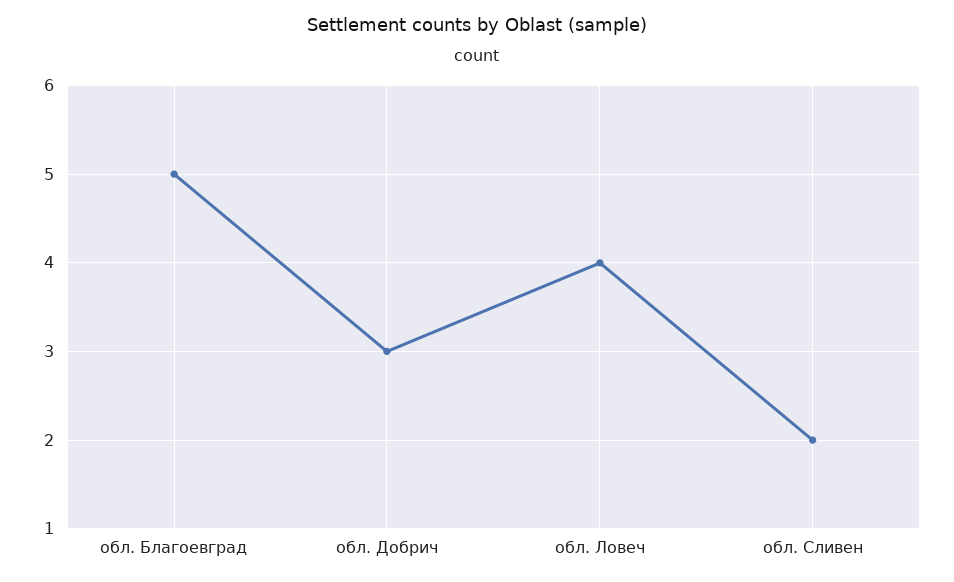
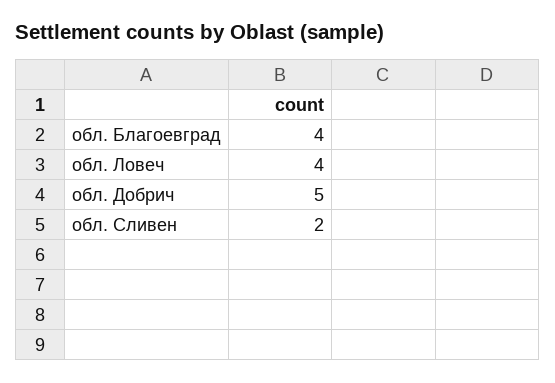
обл. Благоевград: 5 -> 4
обл. Добрич: 3 -> 5

